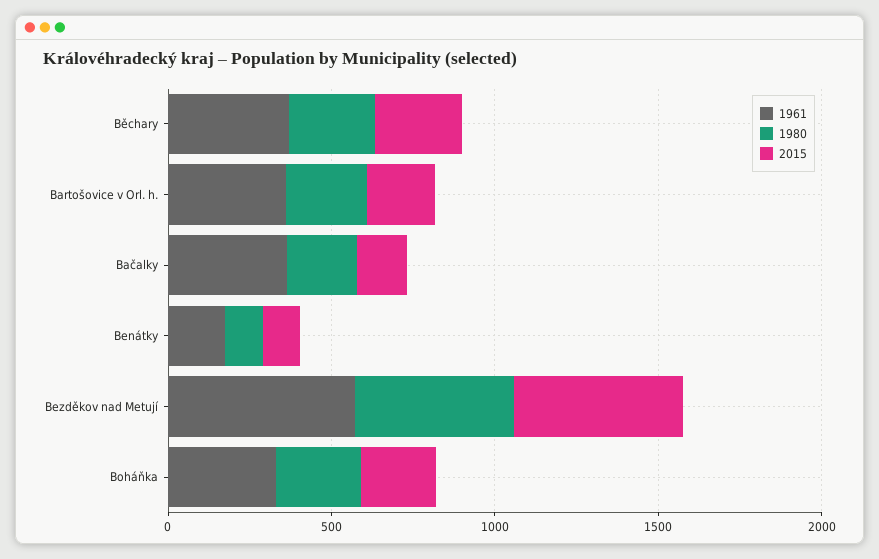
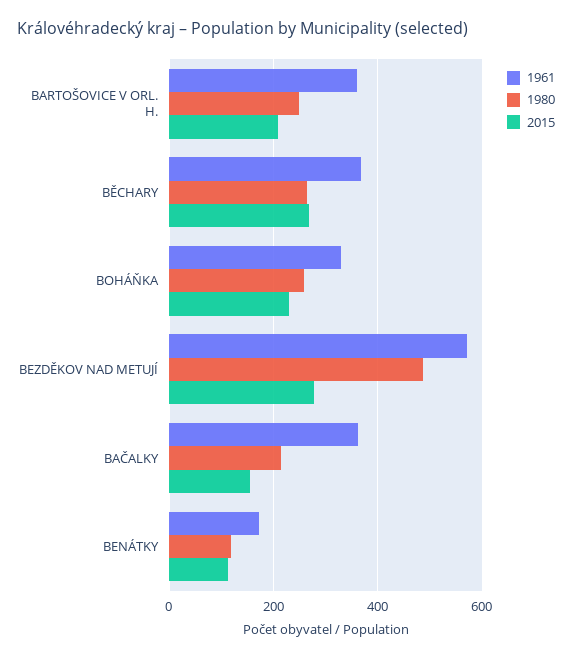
2015, Bezděkov nad Metují: 500 -> 280

